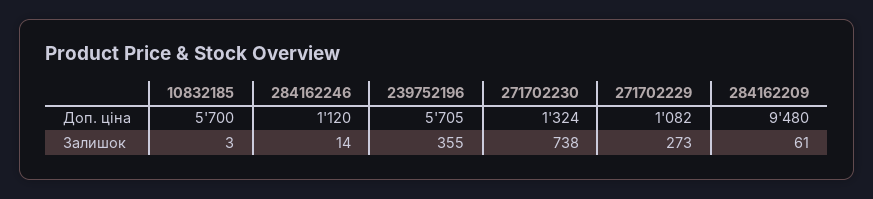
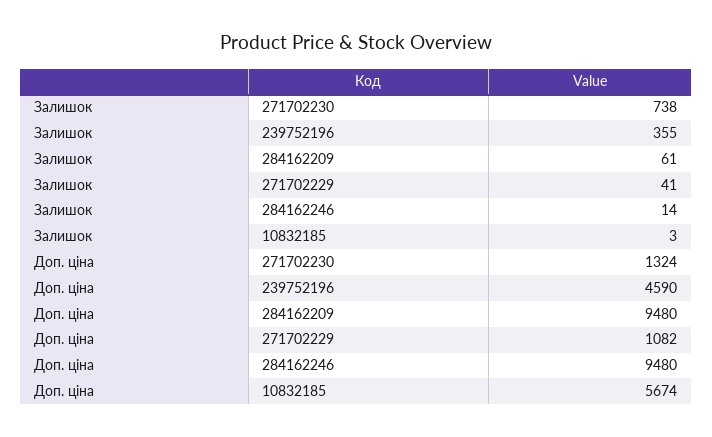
10832185, Доп. ціна: 5700 -> 5674
284162246, Доп. ціна: 1120 -> 9480
239752196, Доп. ціна: 5705 -> 4590
271702229, Залишок: 273 -> 41

